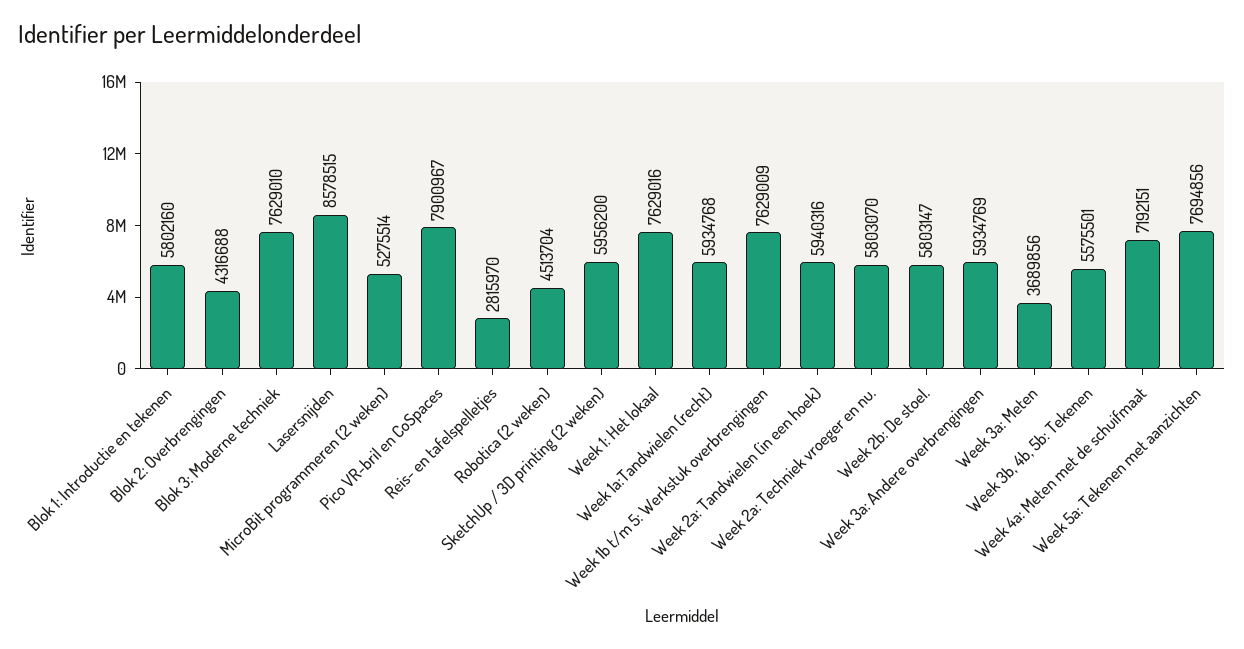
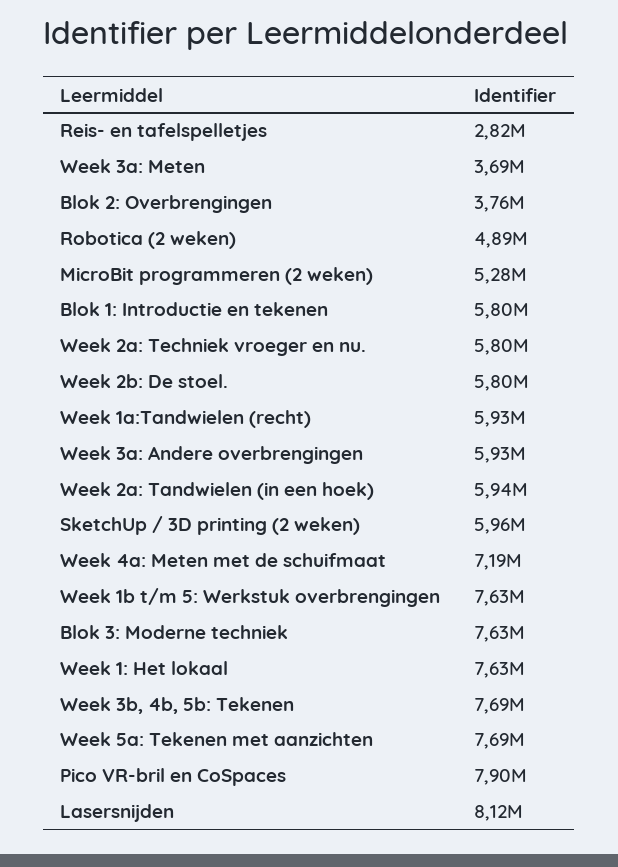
Blok 2: Overbrengingen: 4316688 -> 3760000
Lasersnijden: 8578515 -> 8120000
Robotica (2 weken): 4513704 -> 4890000
Week 3b, 4b, 5b: Tekenen: 5575501 -> 7690000

